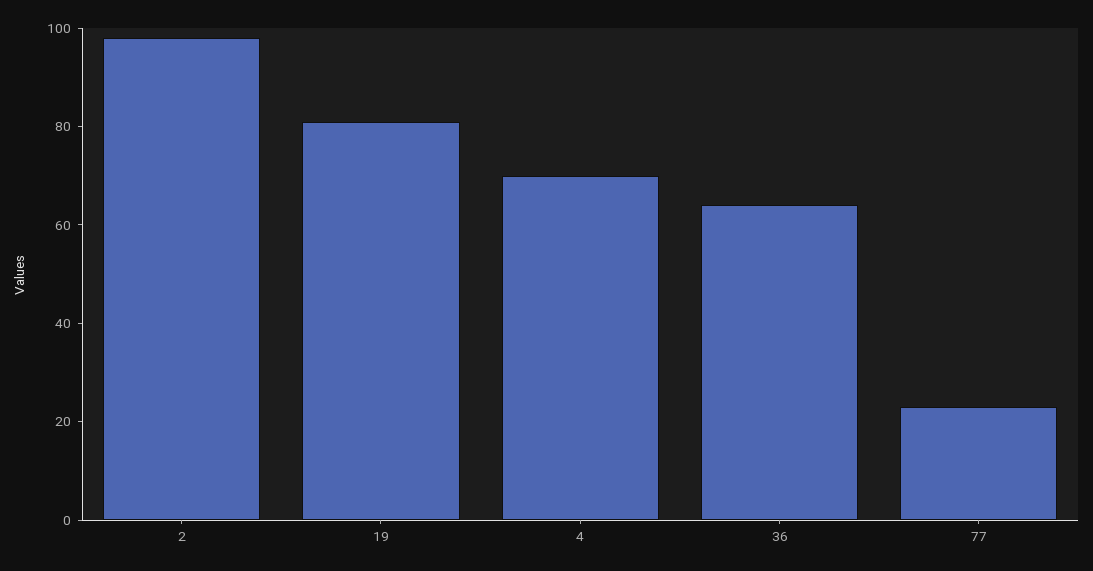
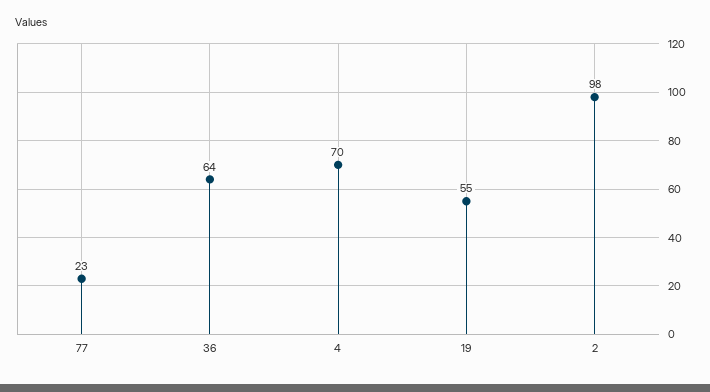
19: 80 -> 55

